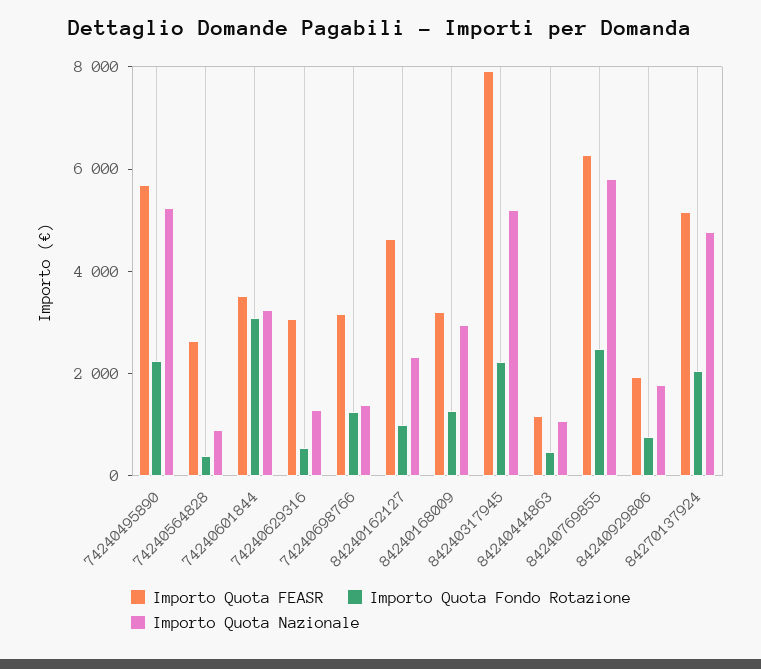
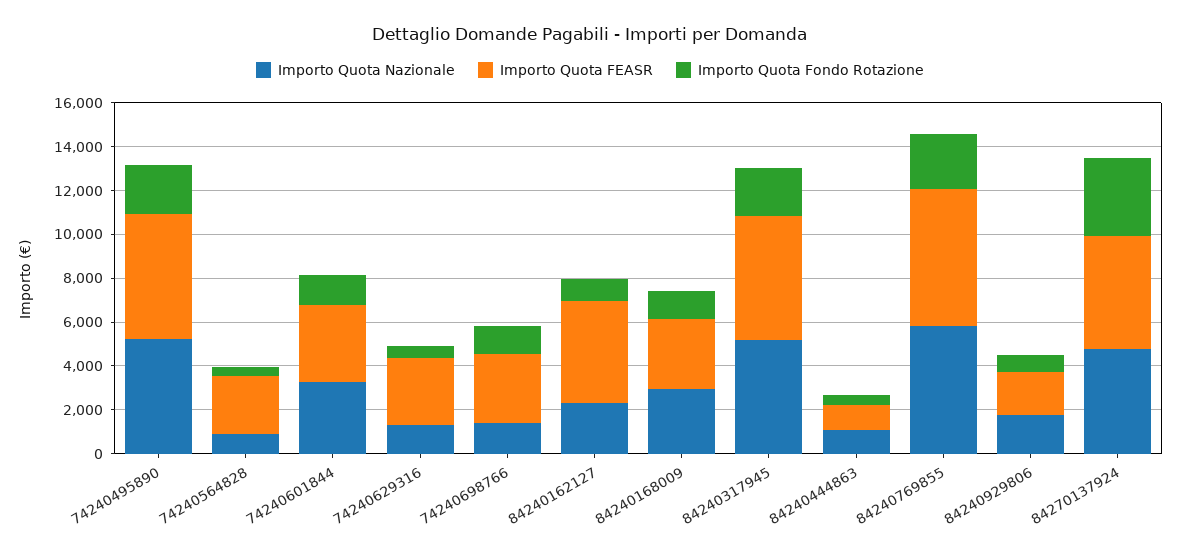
Importo Quota Fondo Rotazione, 74240601844: 3000 -> 1500
Importo Quota FEASR, 84240317945: 8000 -> 5500
Importo Quota Fondo Rotazione, 84270137924: 2000 -> 3500

